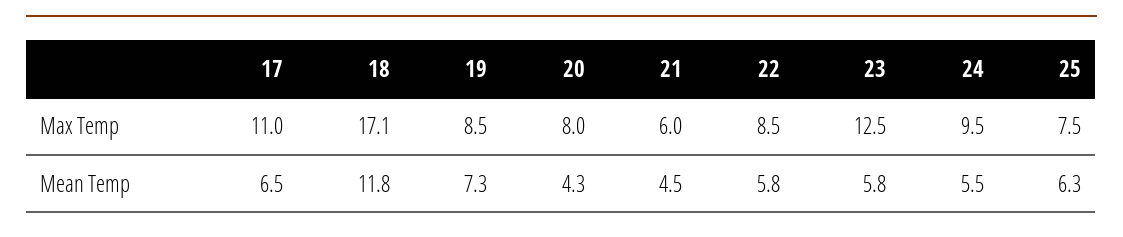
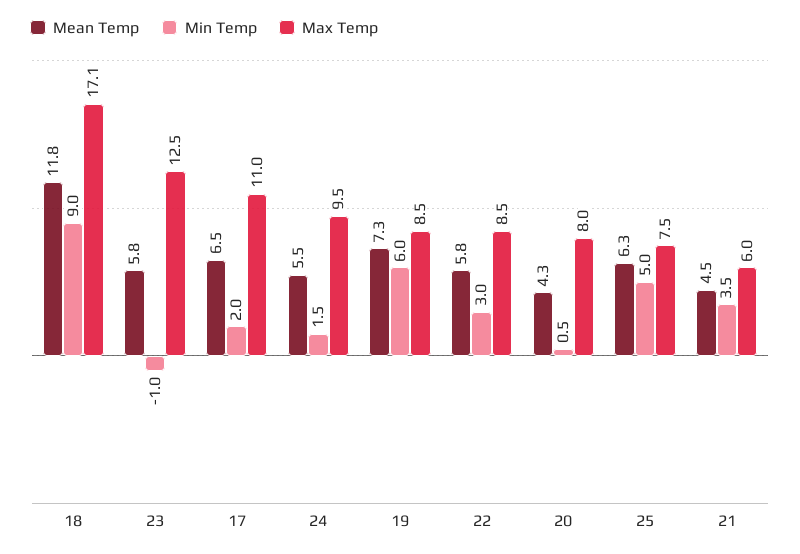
Min Temp, 18: none -> 9
Min Temp, 23: none -> -1
Min Temp, 17: none -> 2
Min Temp, 24: none -> 1.5
Min Temp, 19: none -> 6
Min Temp, 22: none -> 3
Min Temp, 20: none -> 0.5
Min Temp, 25: none -> 5
Min Temp, 21: none -> 3.5

